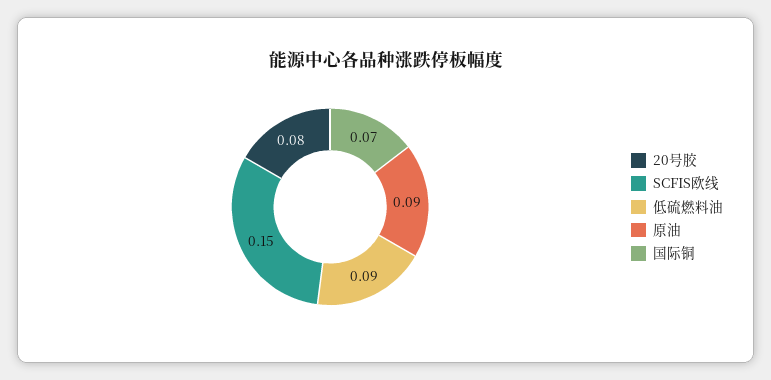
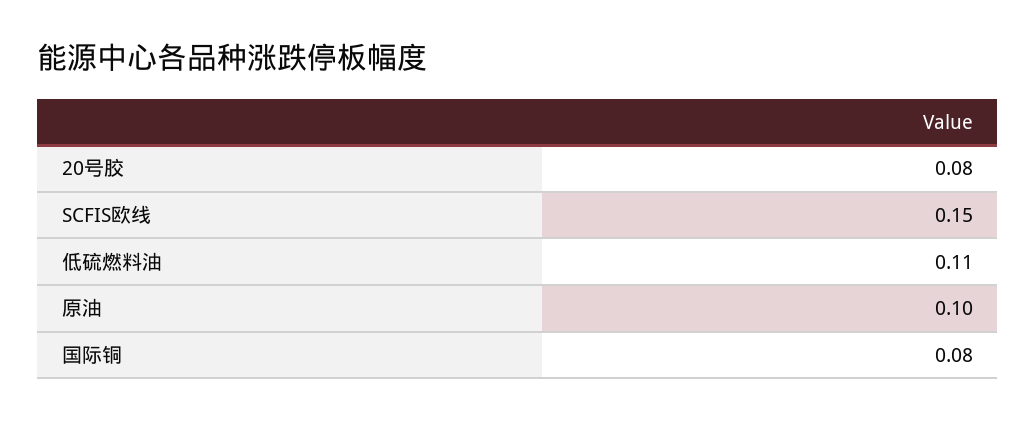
低硫燃料油: 0.09 -> 0.11
原油: 0.09 -> 0.1
国际铜: 0.07 -> 0.08

